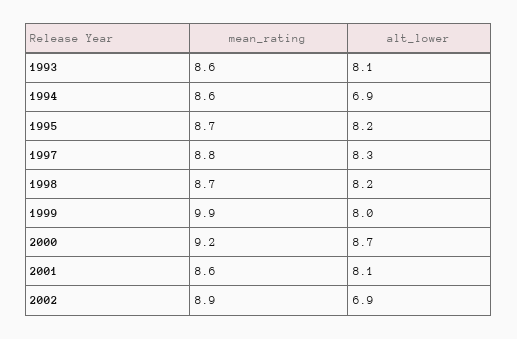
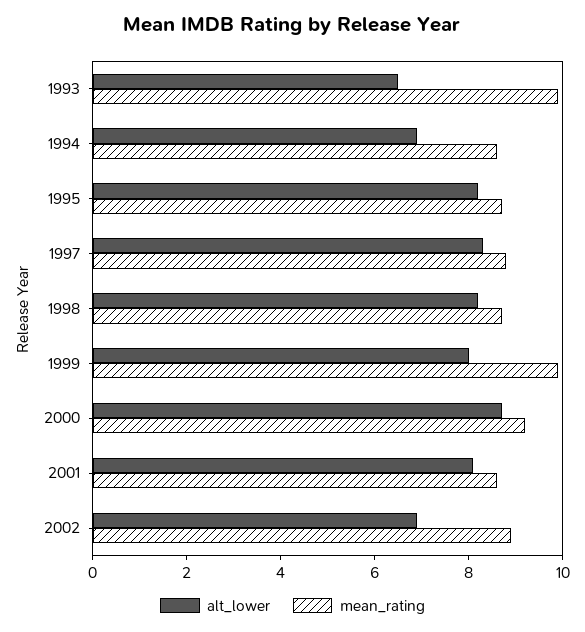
mean_rating, 1993: 8.6 -> 10
alt_lower, 1993: 8.1 -> 6.5

